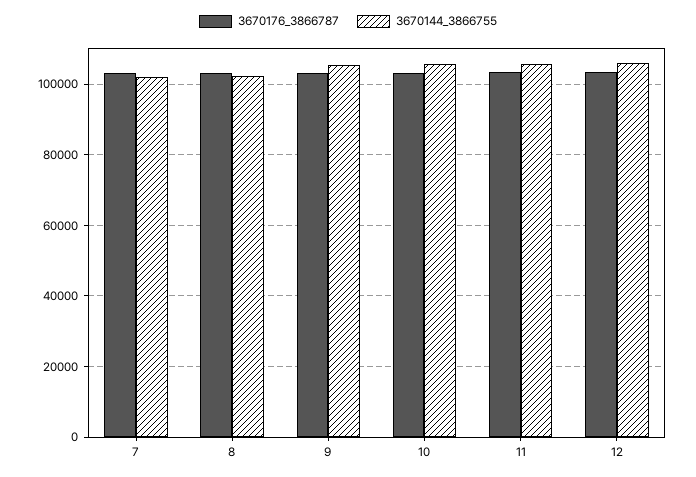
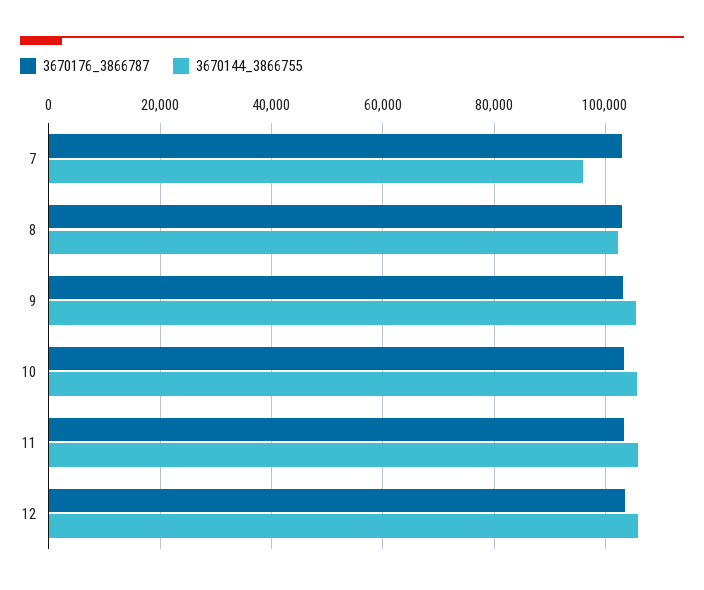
3670144_3866755, 7: 102000 -> 96000

